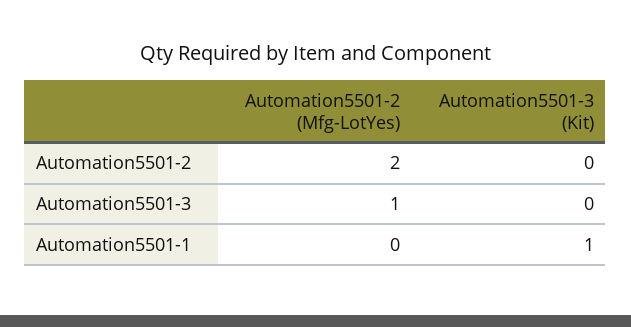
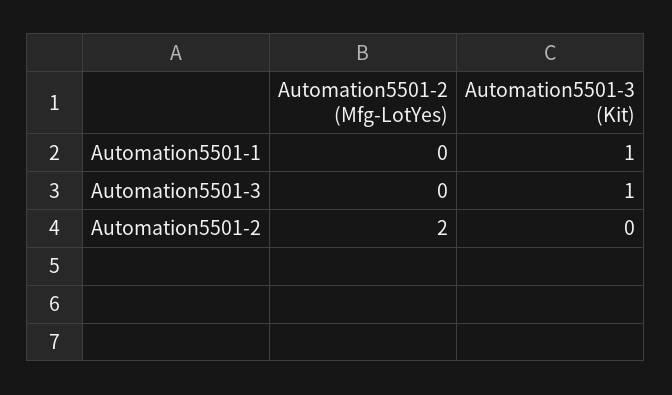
Automation5501-2 (Mfg-LotYes), Automation5501-3: 1 -> 0
Automation5501-3 (Kit), Automation5501-3: 0 -> 1

